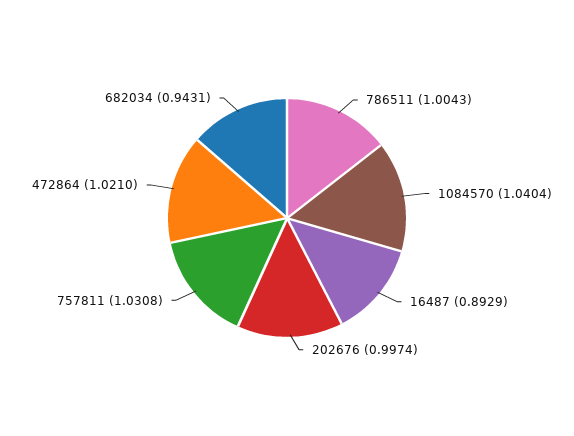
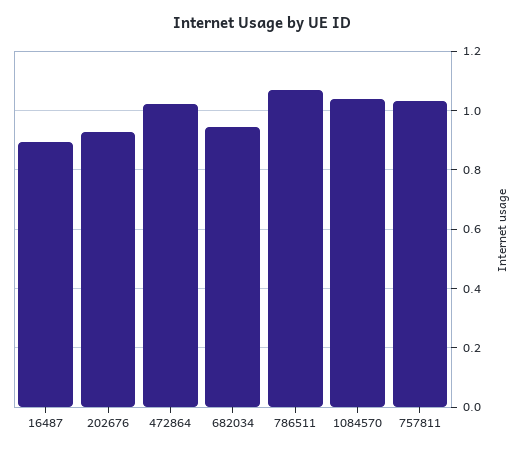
786511: 1.0043 -> 1.075
202676: 0.9974 -> 0.925

